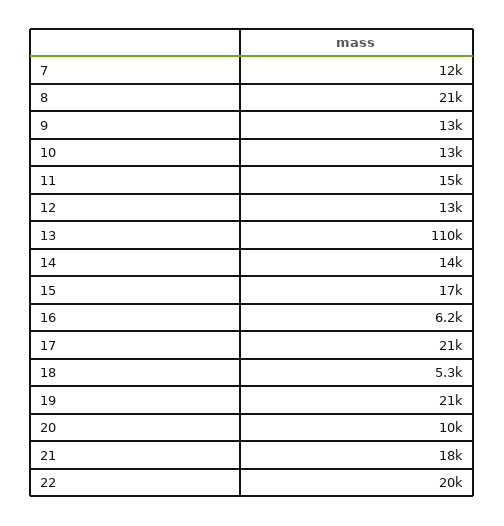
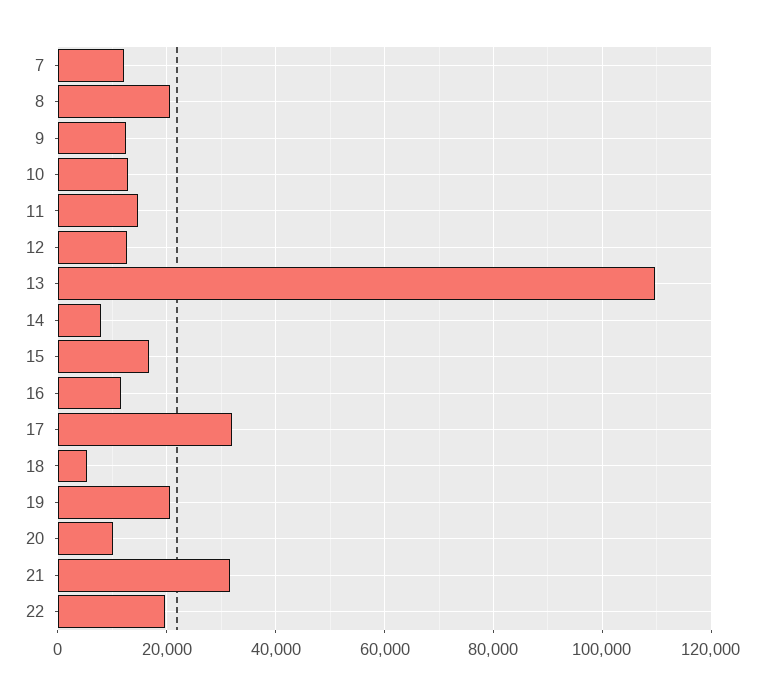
14: 14000 -> 8000
16: 6200 -> 12000
17: 21000 -> 32000
21: 18000 -> 32000

